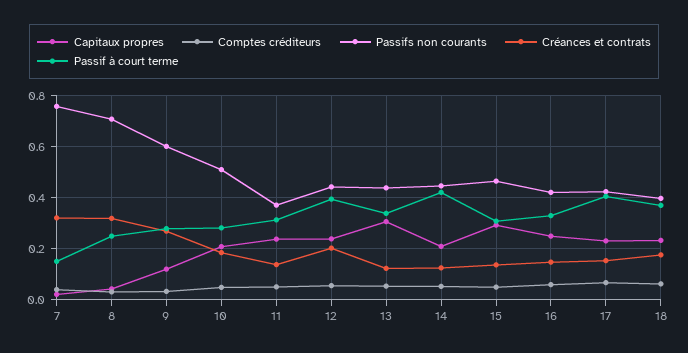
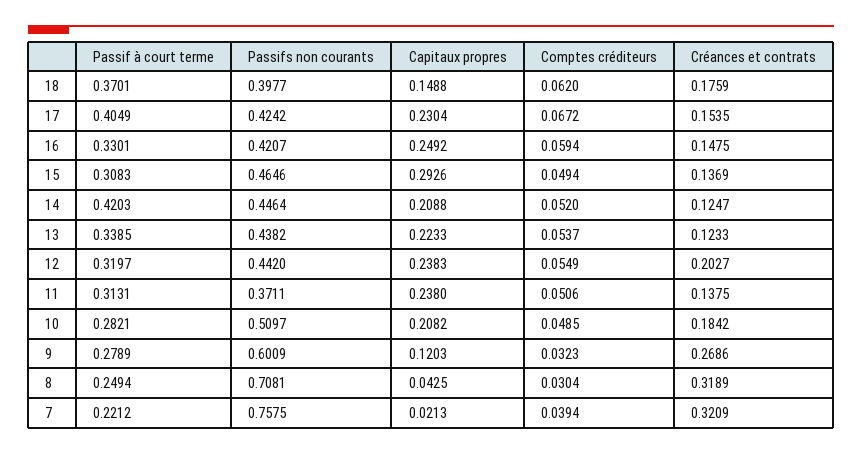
Passif à court terme, 7: 0.15 -> 0.2212
Passif à court terme, 12: 0.4 -> 0.3197
Capitaux propres, 13: 0.3 -> 0.2233
Capitaux propres, 18: 0.225 -> 0.1488

